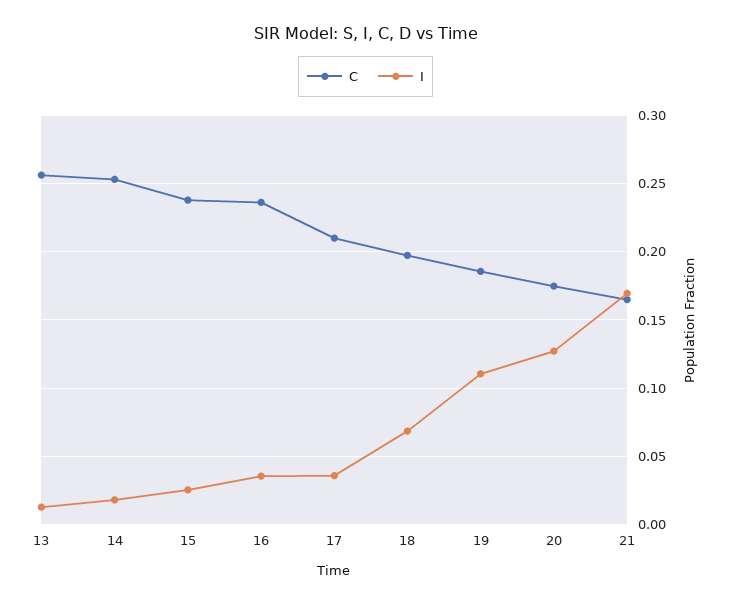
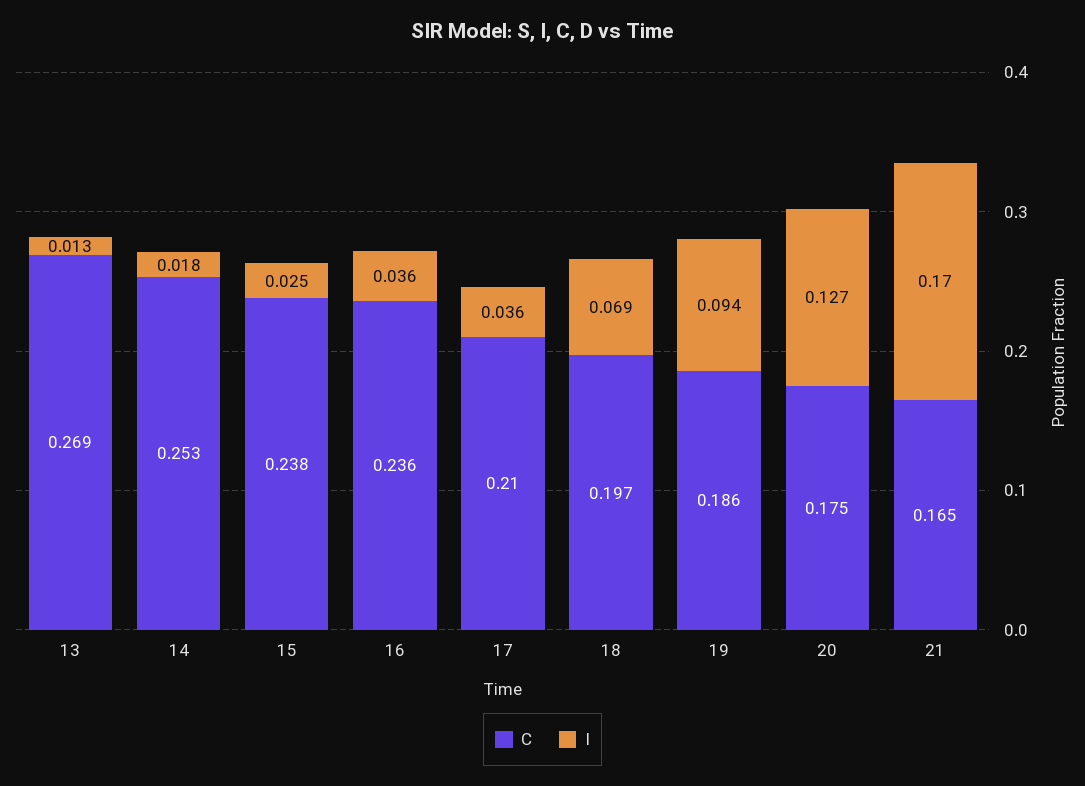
C, 13: 0.255 -> 0.269
I, 19: 0.11 -> 0.094

